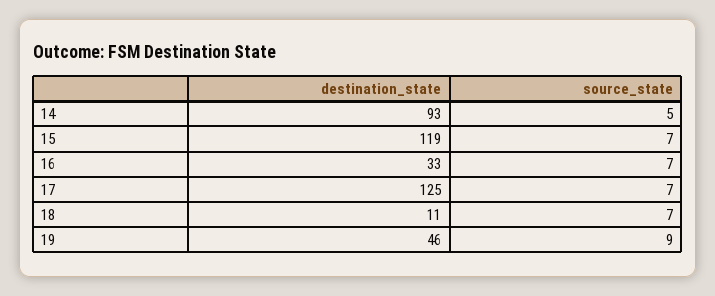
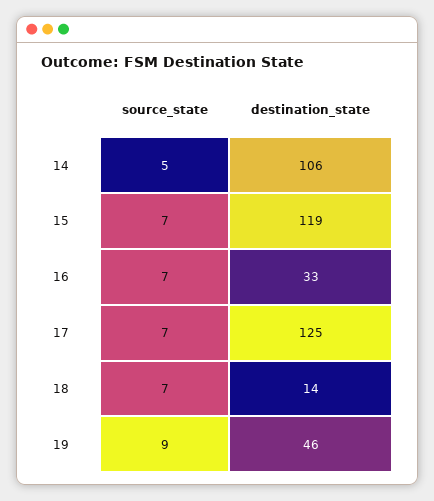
destination_state, 14: 93 -> 106
destination_state, 18: 11 -> 14

